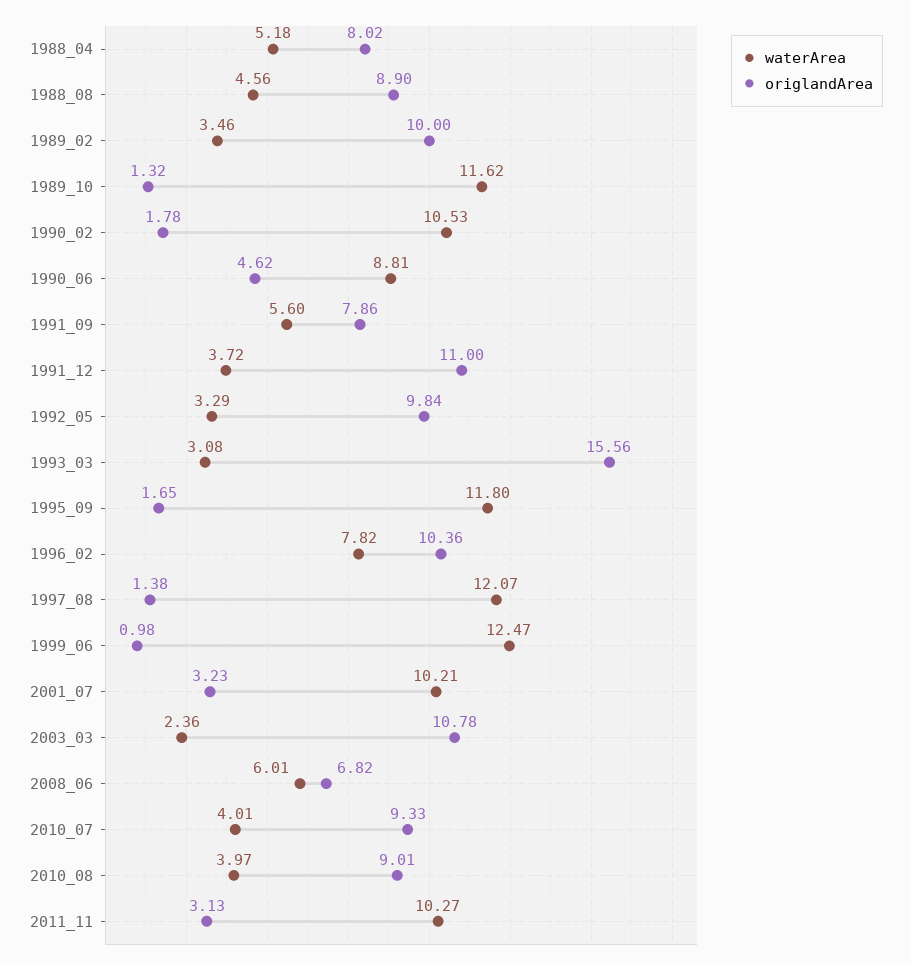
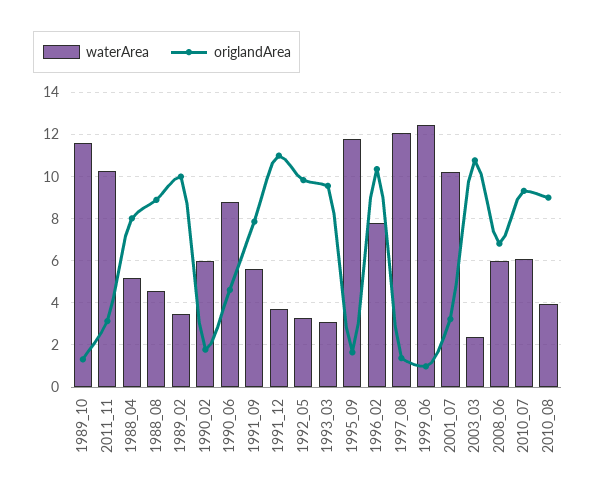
waterArea, 1990_02: 10.53 -> 6
origlandArea, 1993_03: 15.56 -> 9.5
waterArea, 2010_07: 4.01 -> 6

